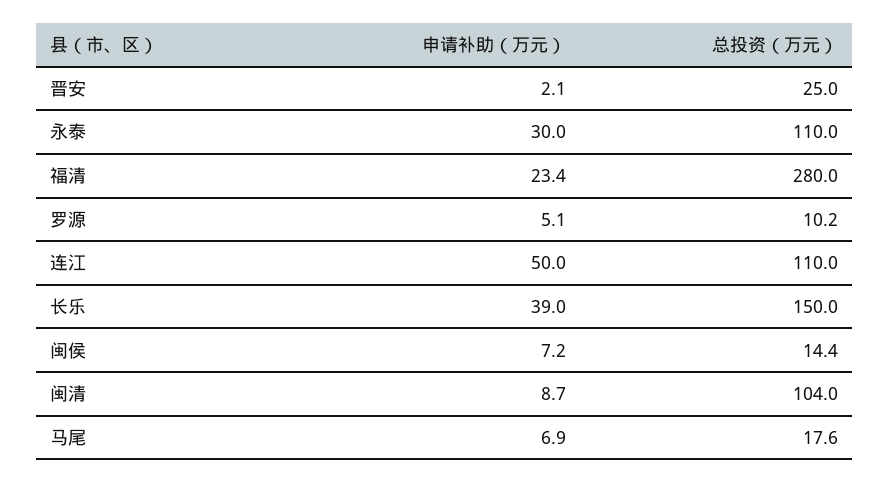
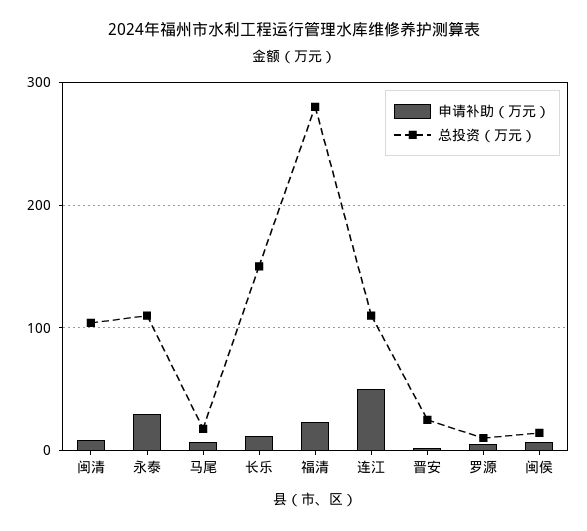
申请补助（万元）, 长乐: 39 -> 10

